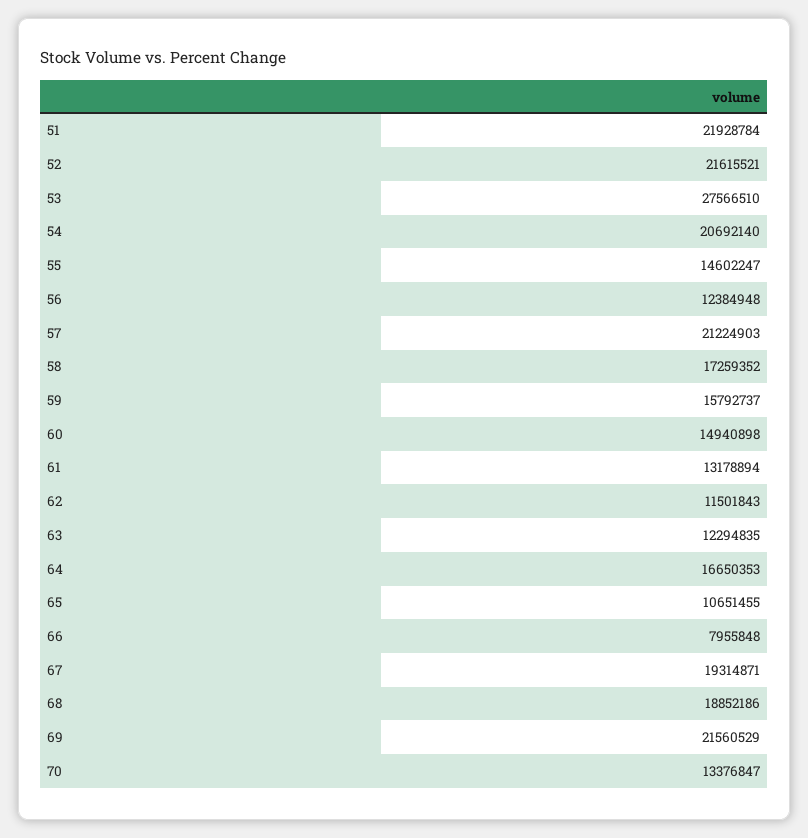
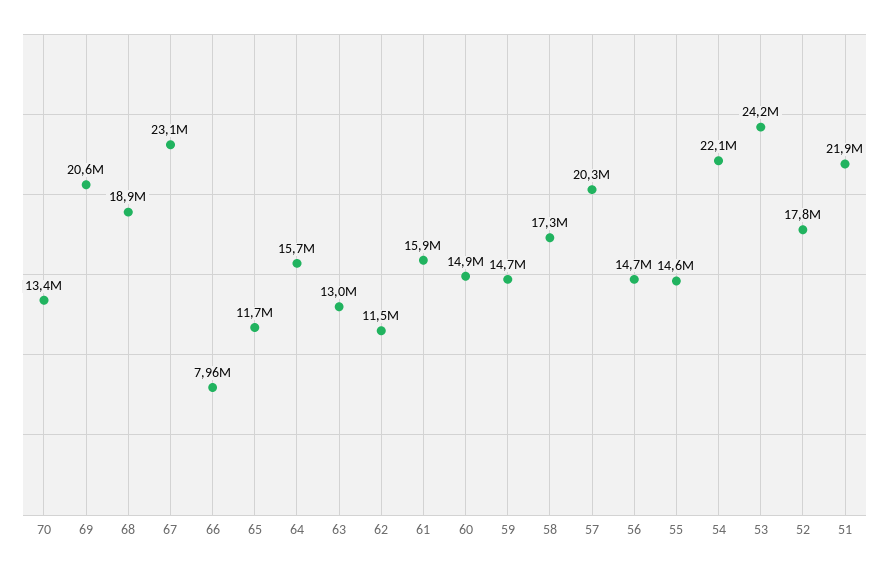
52: 21615521 -> 17800000
53: 27566510 -> 24200000
54: 20692140 -> 22100000
56: 12384948 -> 14700000
57: 21224903 -> 20300000
59: 15792737 -> 14700000
61: 13178894 -> 15900000
63: 12294835 -> 13000000
64: 16650353 -> 15700000
65: 10651455 -> 11700000
67: 19314871 -> 23100000
69: 21560529 -> 20600000

